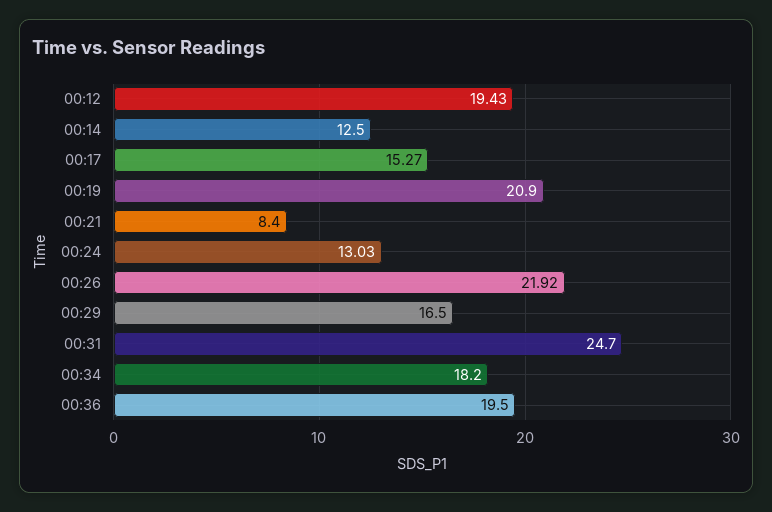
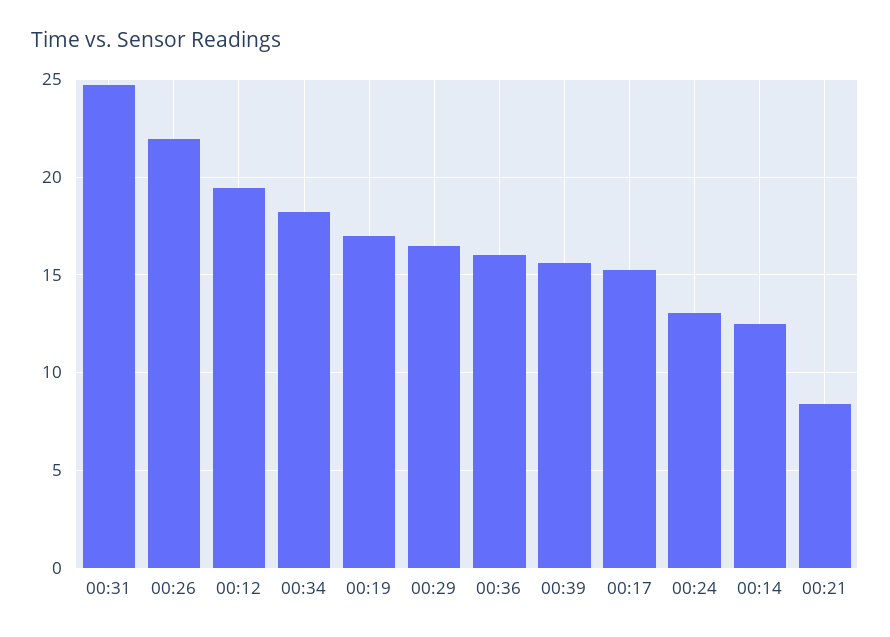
00:19: 20.9 -> 17
00:36: 19.5 -> 16
00:39: none -> 15.5

